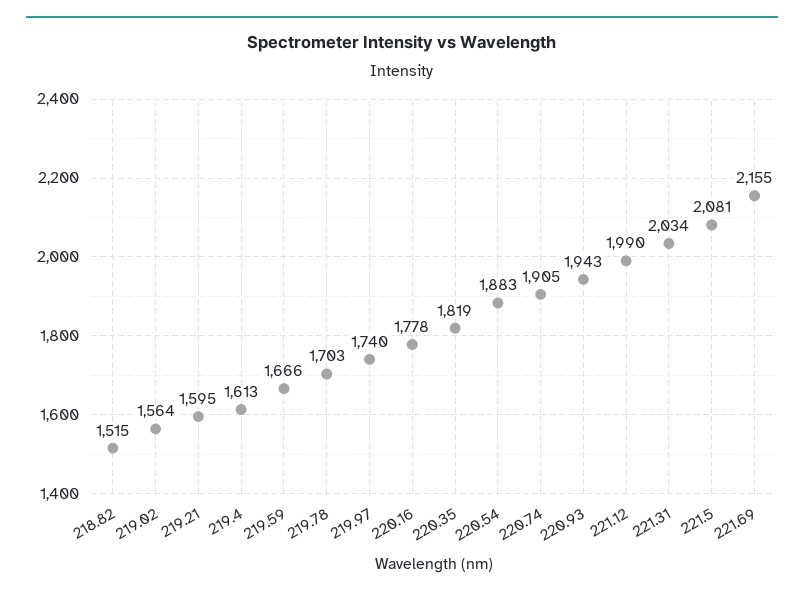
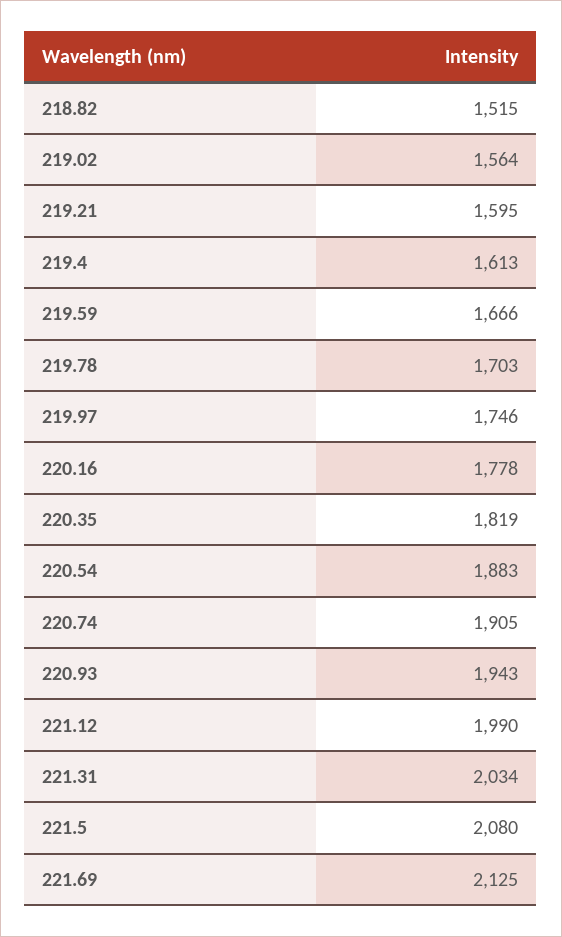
219.97: 1740 -> 1746
221.5: 2081 -> 2080
221.69: 2155 -> 2125

